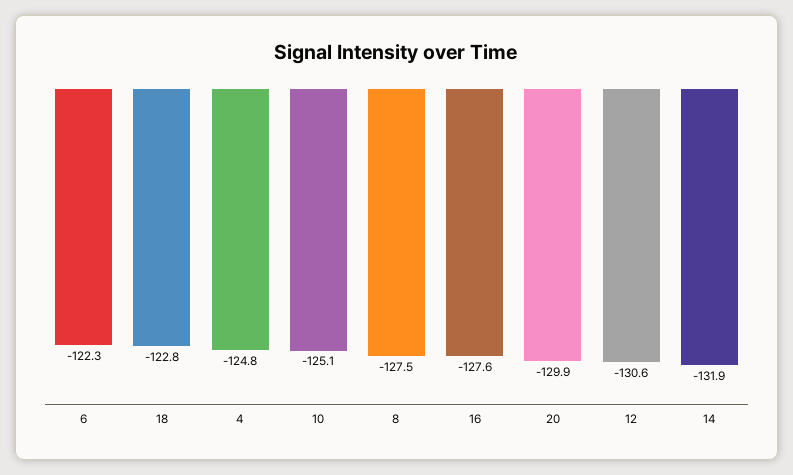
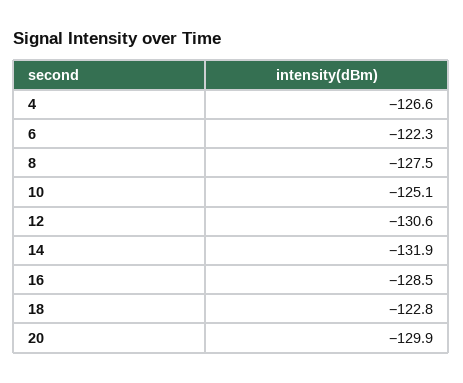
4: -124.8 -> -126.6
16: -127.6 -> -128.5

